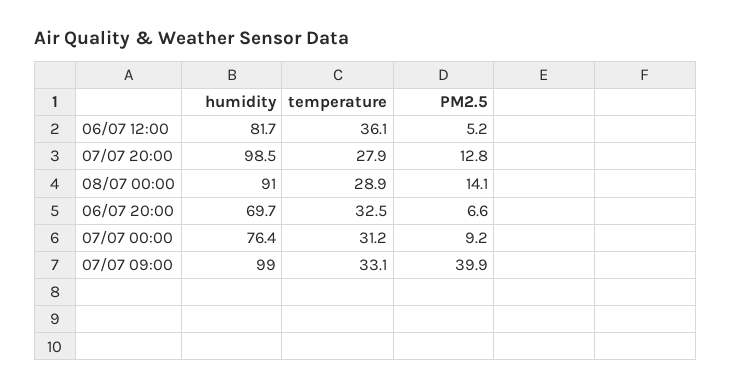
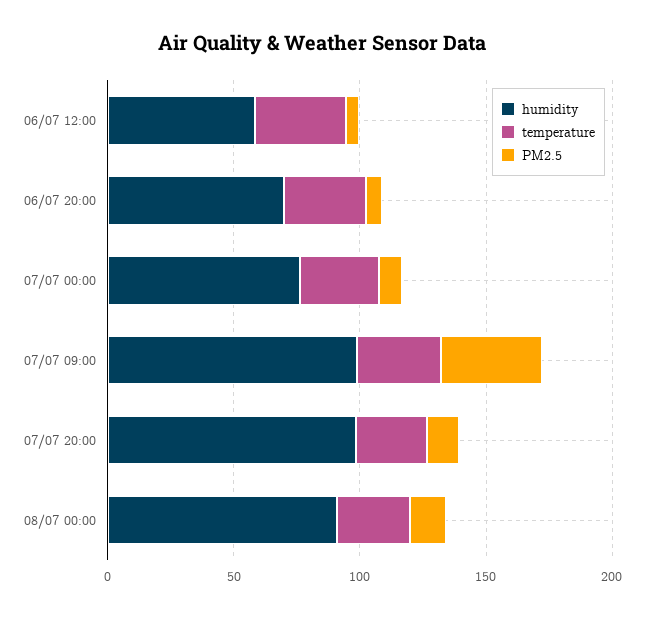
humidity, 06/07 12:00: 81.7 -> 60

